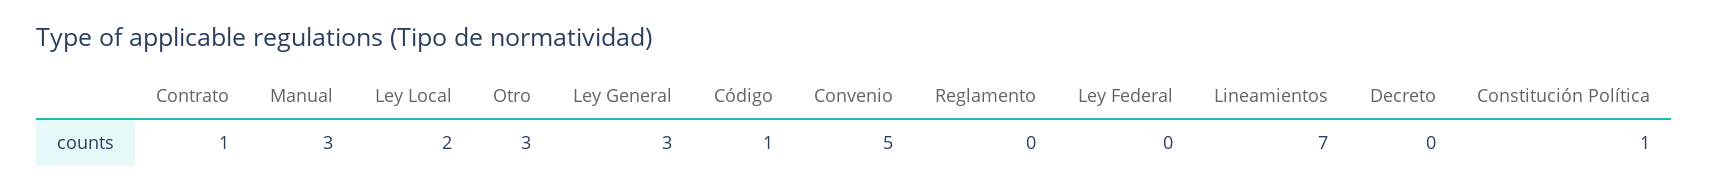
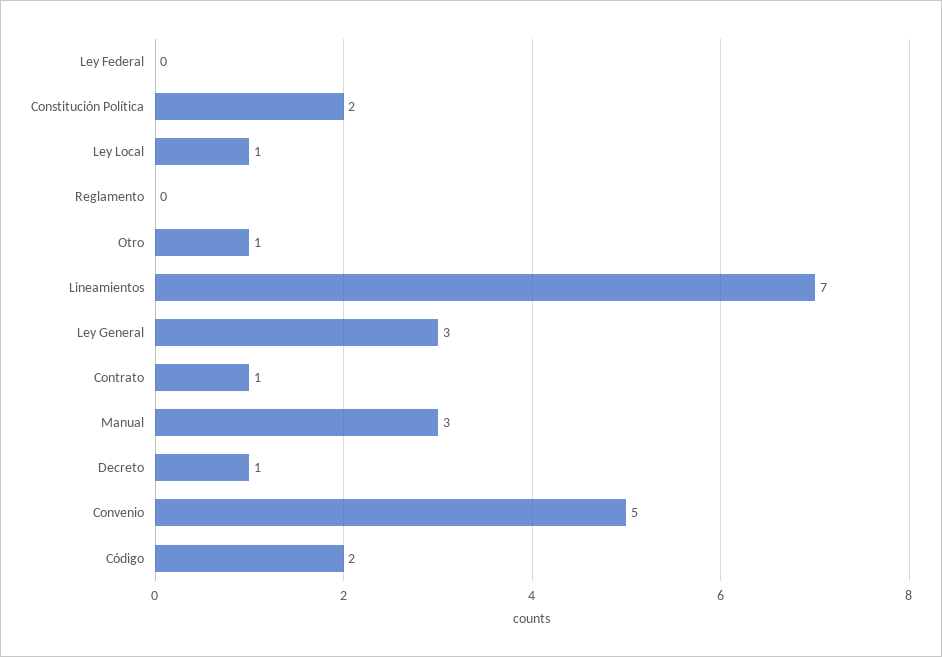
Ley Local: 2 -> 1
Otro: 3 -> 1
Código: 1 -> 2
Decreto: 0 -> 1
Constitución Política: 1 -> 2

